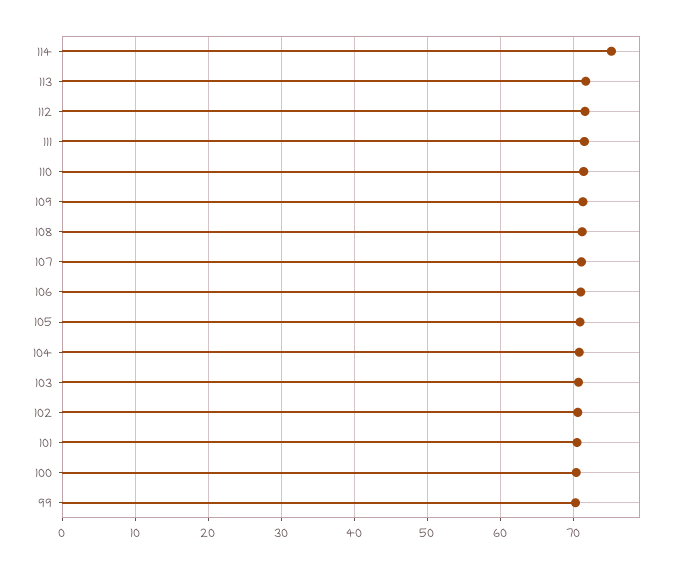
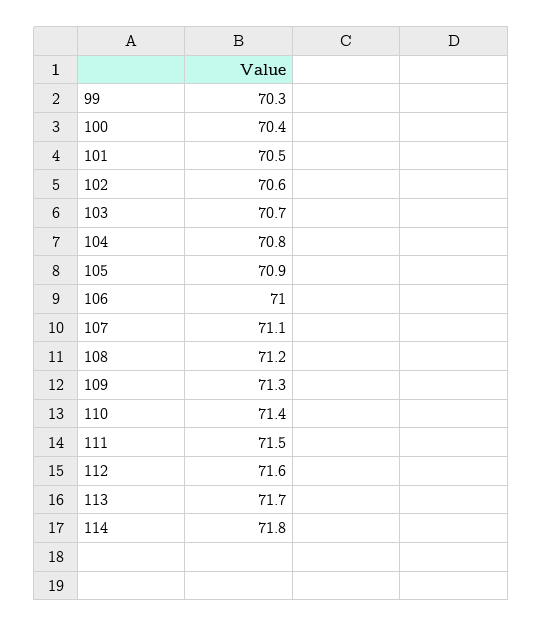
114: 75 -> 71.8

